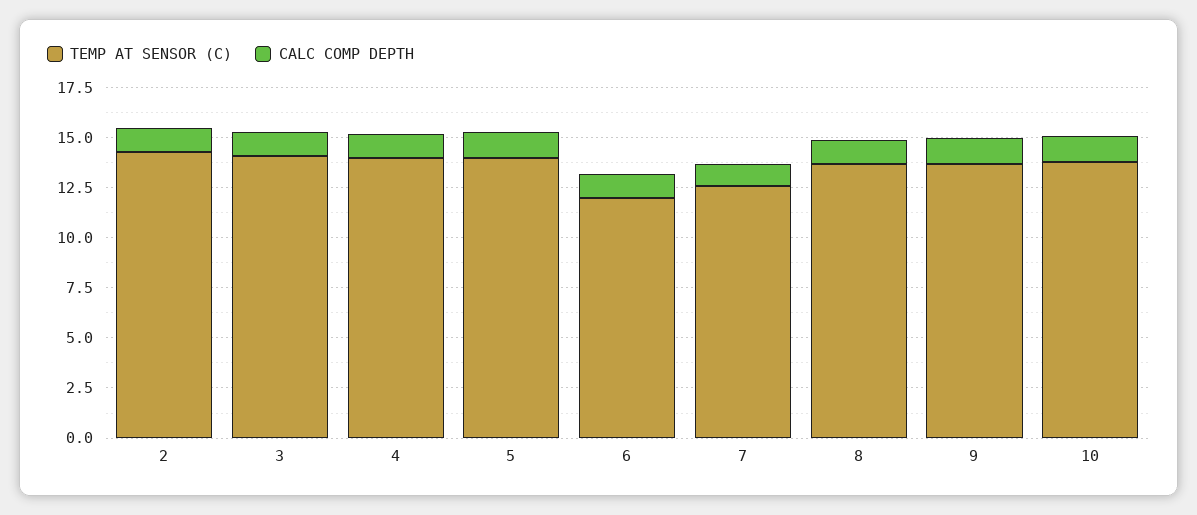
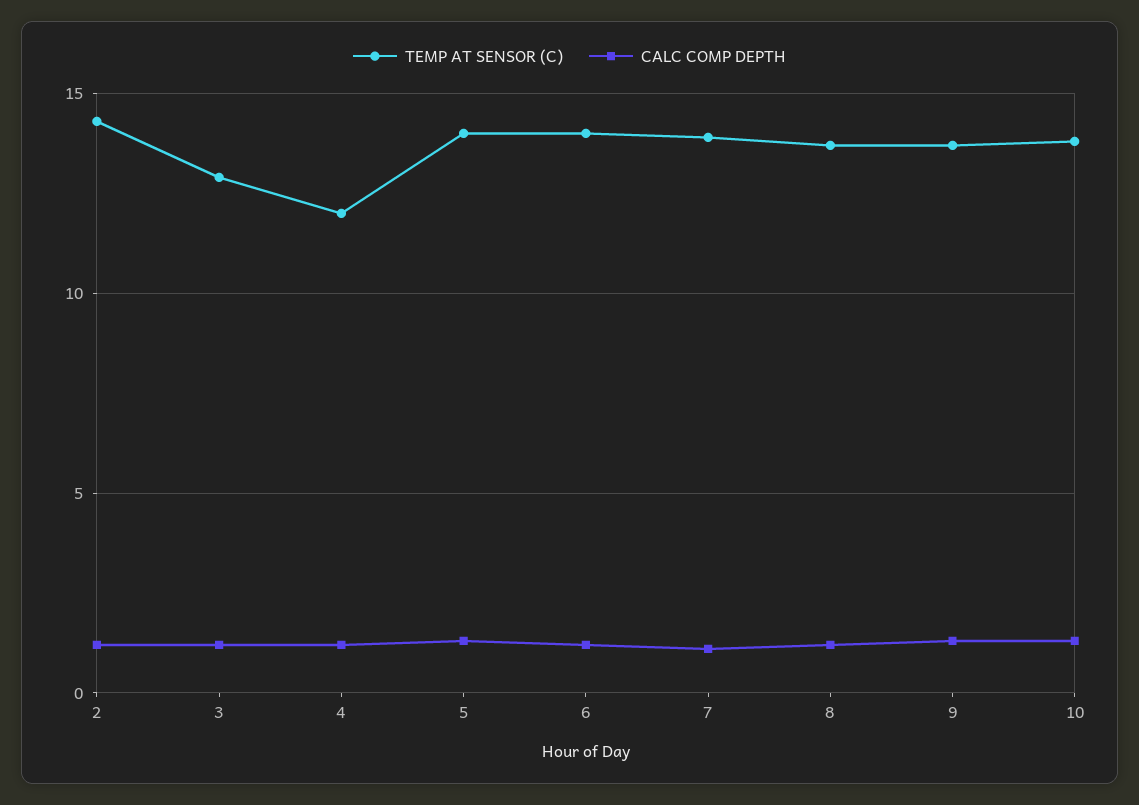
TEMP AT SENSOR (C), 3: 14 -> 13
TEMP AT SENSOR (C), 4: 14 -> 12
TEMP AT SENSOR (C), 6: 12 -> 14
TEMP AT SENSOR (C), 7: 12.5 -> 14

